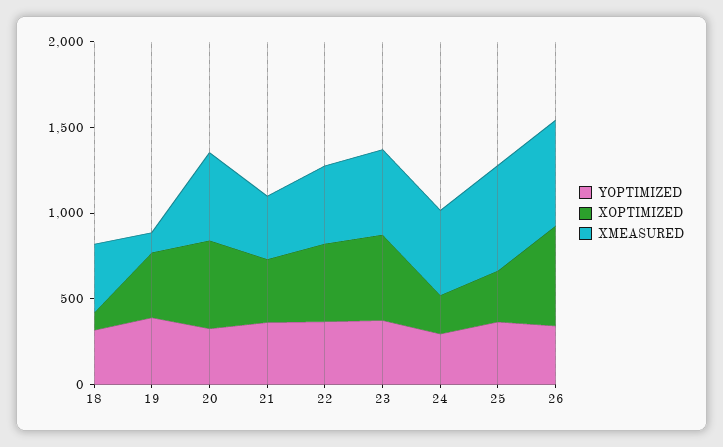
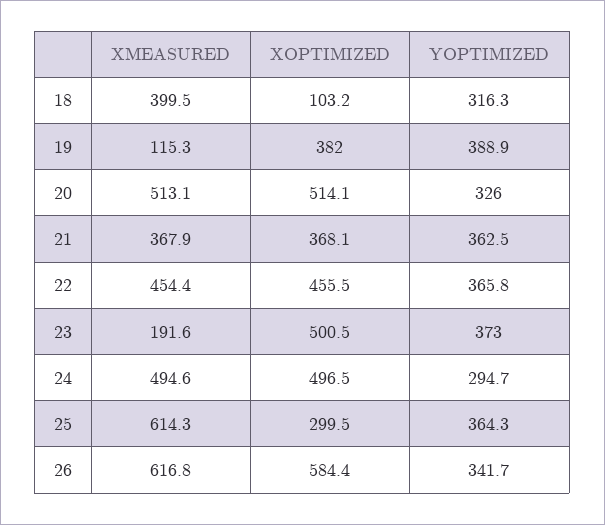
XMEASURED, 23: 500 -> 191.6
XOPTIMIZED, 24: 200 -> 496.5

